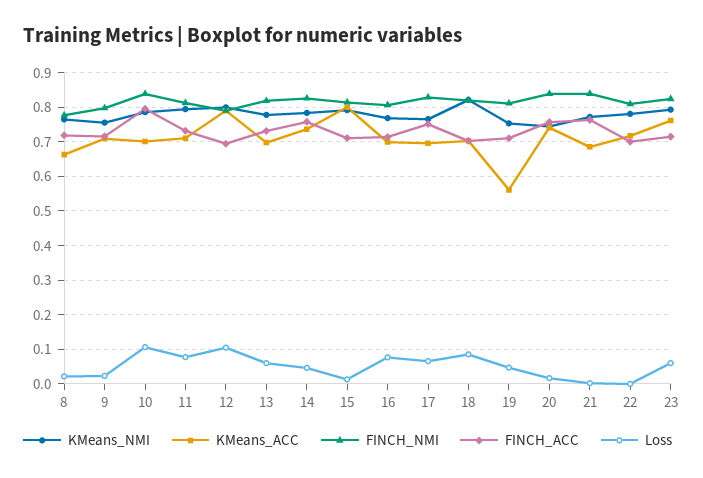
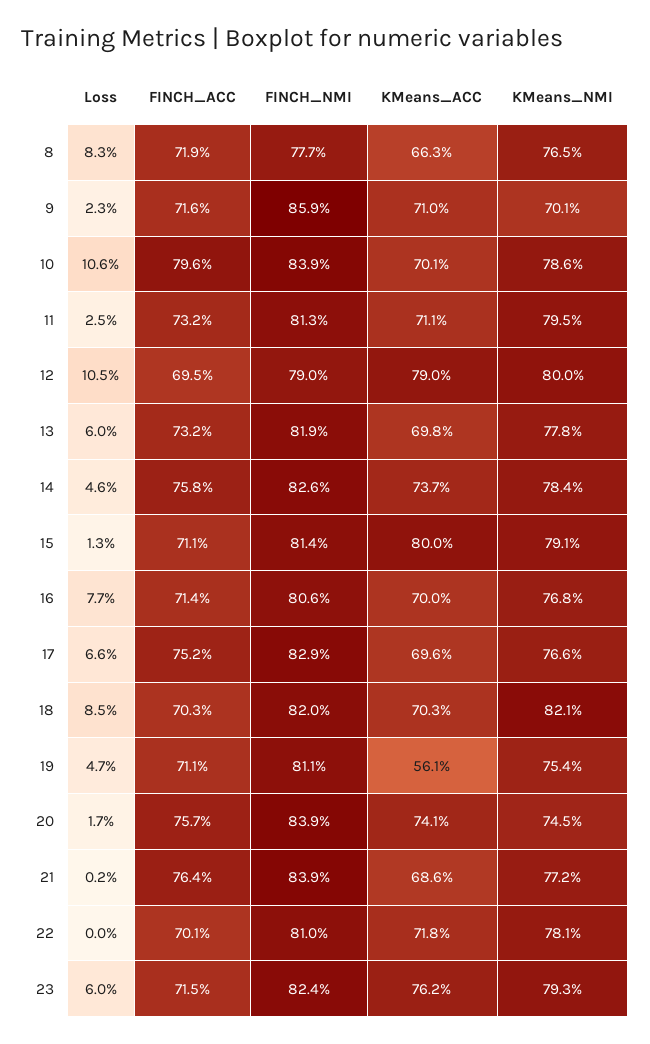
Loss, 8: 0.02 -> 0.083
KMeans_NMI, 9: 0.76 -> 0.701
FINCH_NMI, 9: 0.8 -> 0.859
Loss, 11: 0.08 -> 0.025

